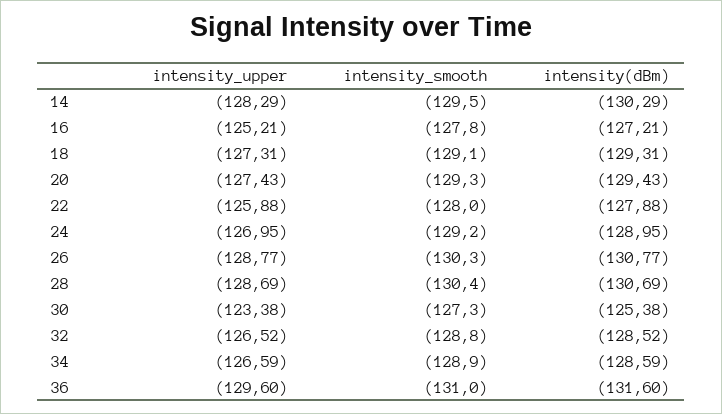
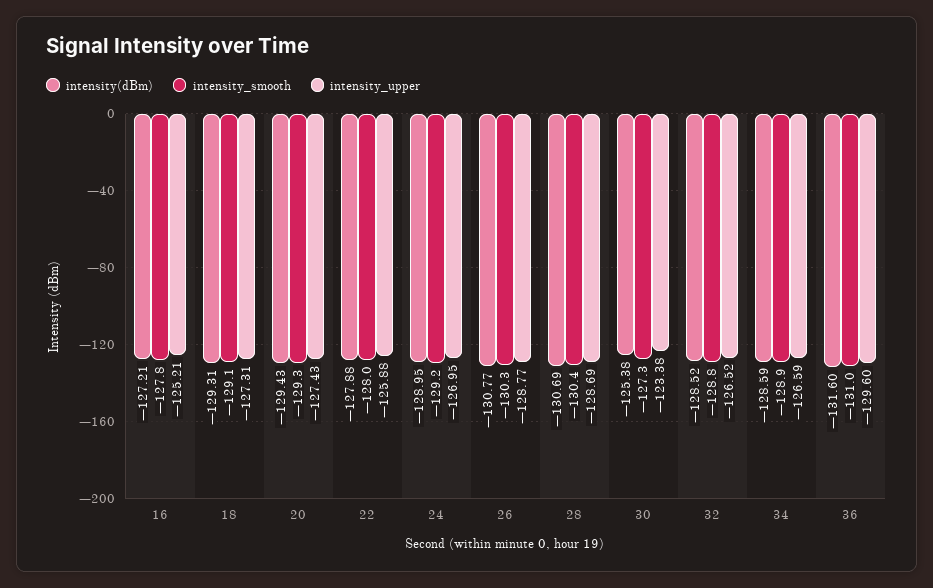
intensity_upper, 14: -128.29 -> none
intensity_smooth, 14: -129.5 -> none
intensity(dBm), 14: -130.29 -> none

